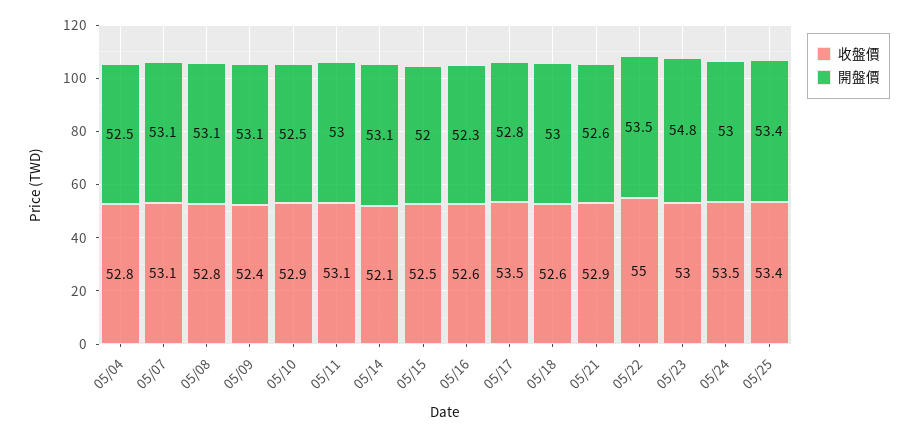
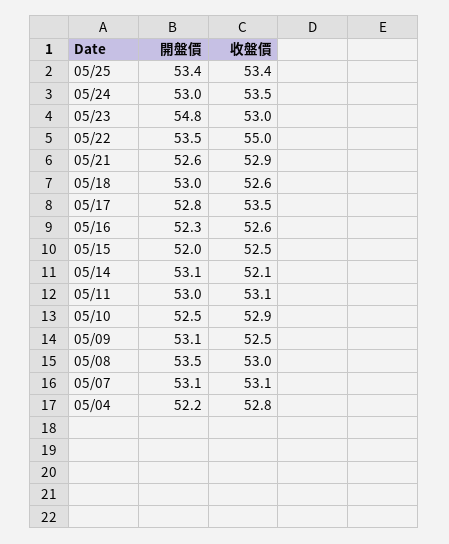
開盤價, 05/04: 52.5 -> 52.2
收盤價, 05/08: 52.8 -> 53
開盤價, 05/08: 53.1 -> 53.5
收盤價, 05/09: 52.4 -> 52.5

